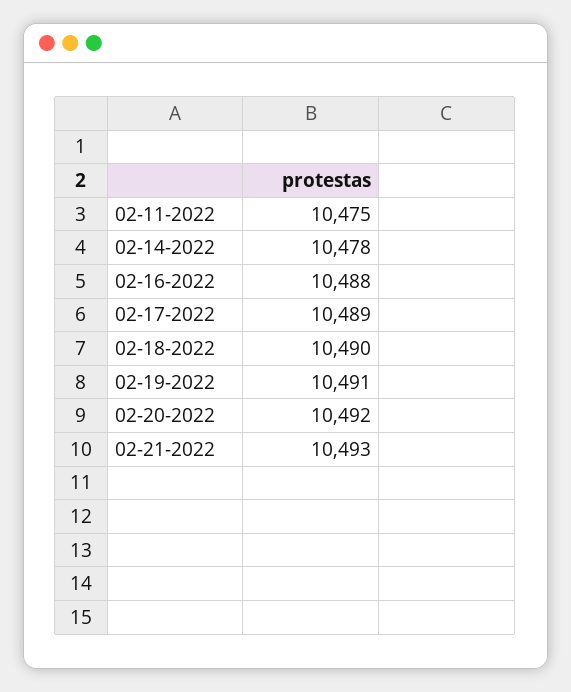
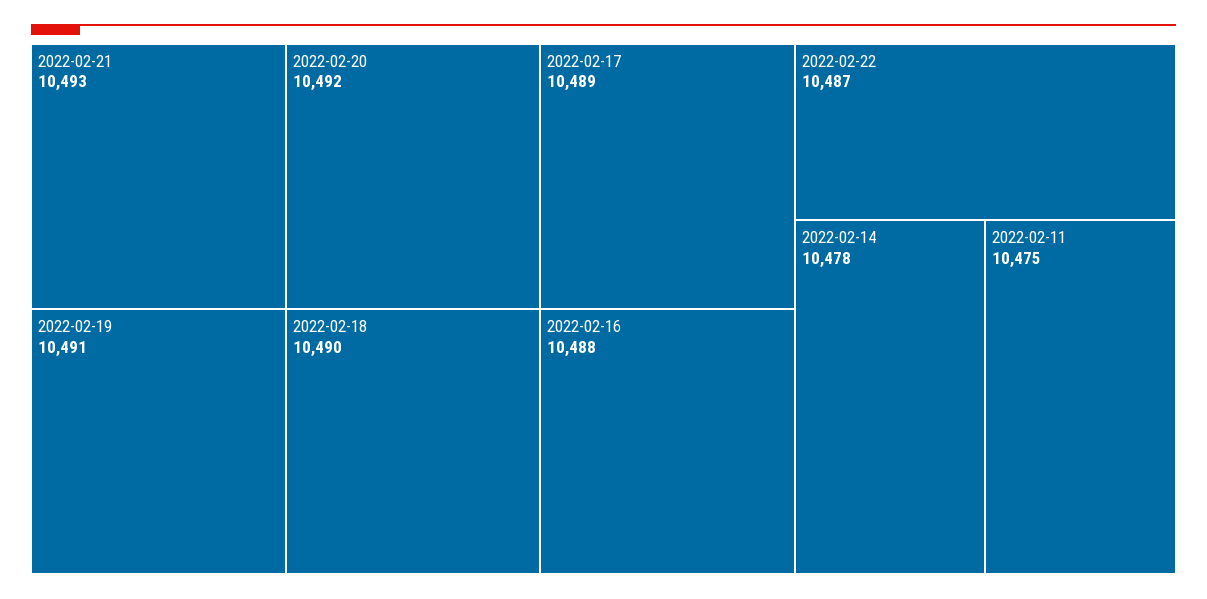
2022-02-22: none -> 10487

